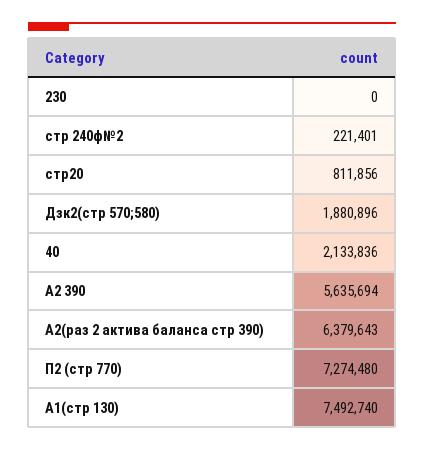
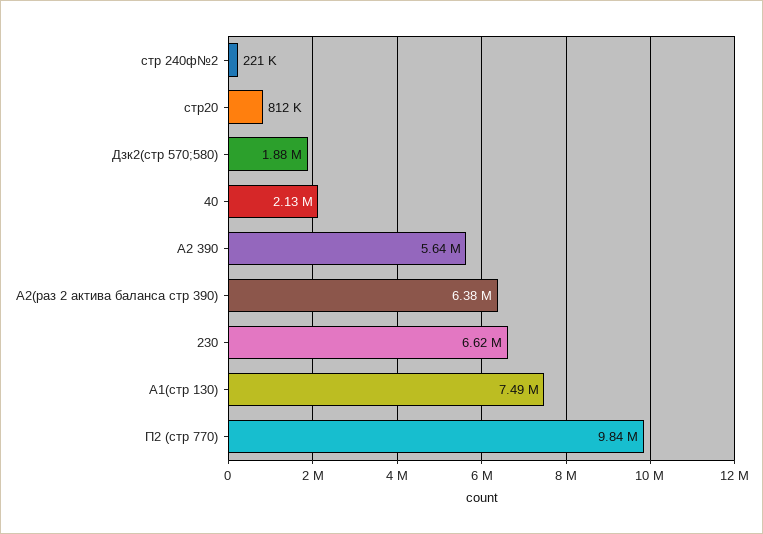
230: 0 -> 6620000
П2 (стр 770): 7274480 -> 9840000

